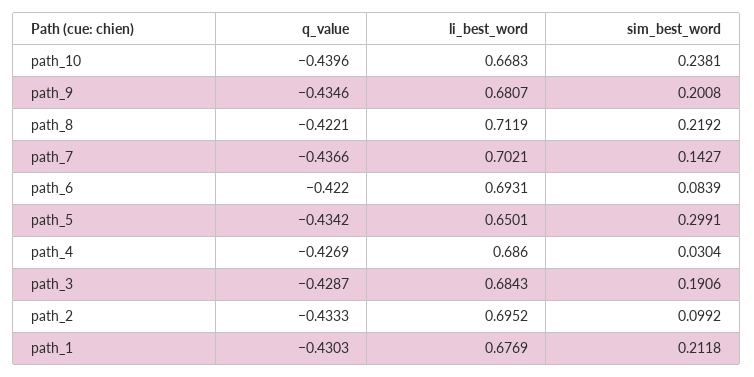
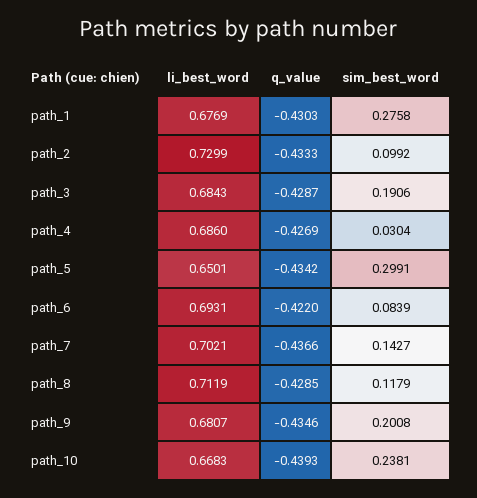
q_value, path_10: -0.4396 -> -0.4393
q_value, path_8: -0.4221 -> -0.4285
sim_best_word, path_8: 0.2192 -> 0.1179
li_best_word, path_2: 0.6952 -> 0.7299
sim_best_word, path_1: 0.2118 -> 0.2758

